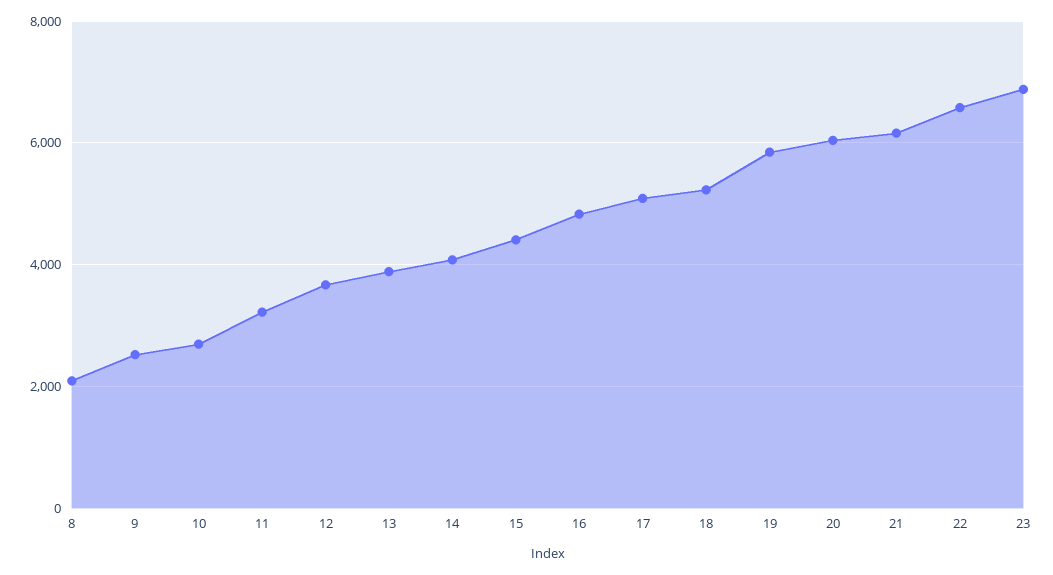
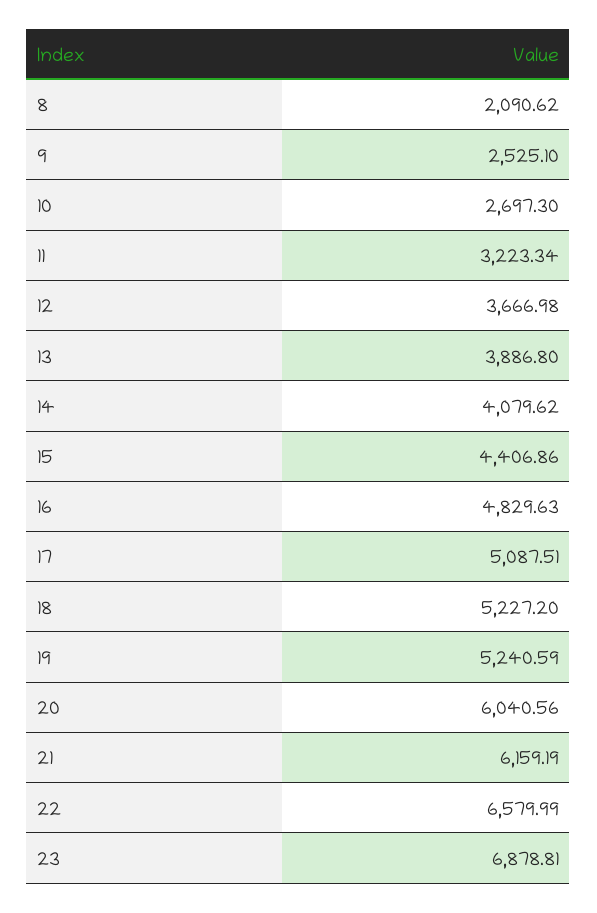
19: 5800 -> 5240.59

